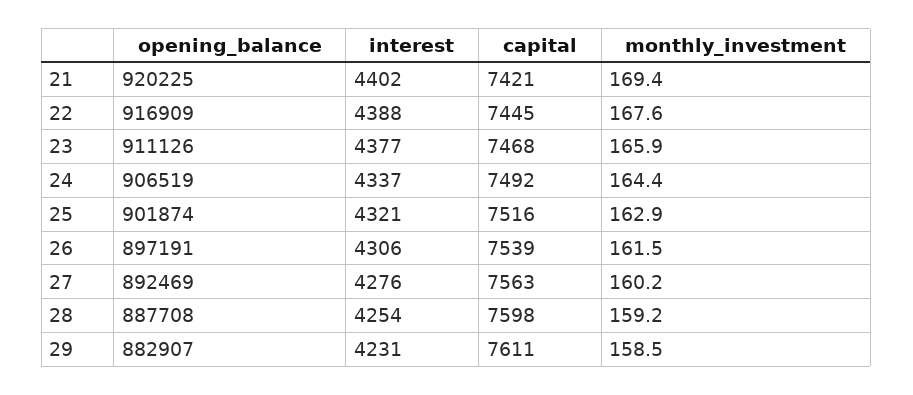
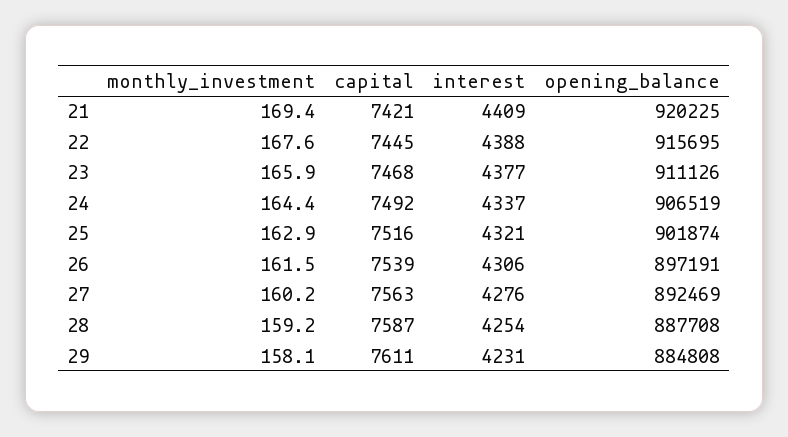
interest, 21: 4402 -> 4409
opening_balance, 22: 916909 -> 915695
capital, 28: 7598 -> 7587
opening_balance, 29: 882907 -> 884808
monthly_investment, 29: 158.5 -> 158.1

